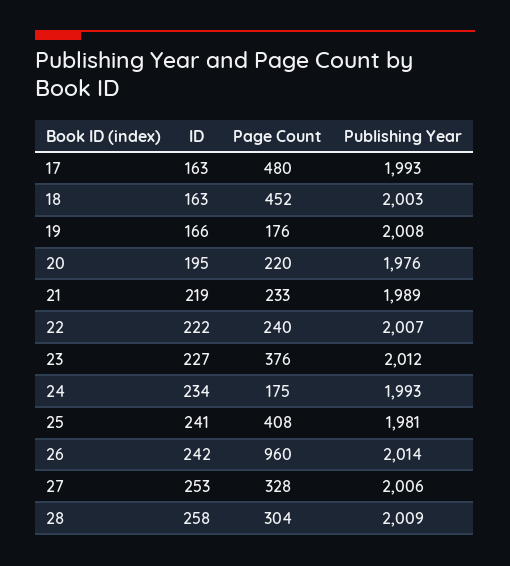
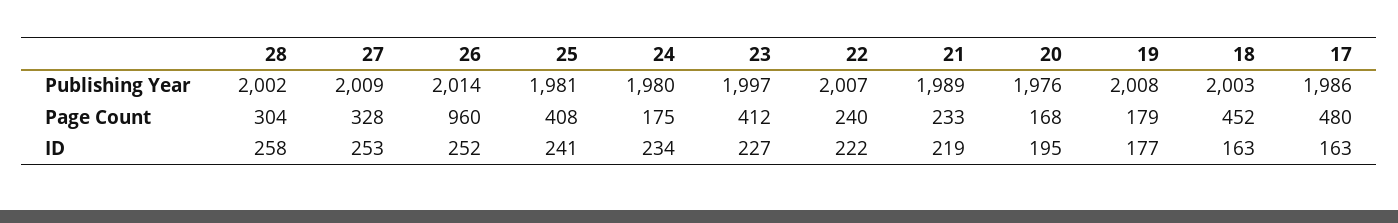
Publishing Year, 17: 1993 -> 1986
ID, 19: 166 -> 177
Page Count, 19: 176 -> 179
Page Count, 20: 220 -> 168
Page Count, 23: 376 -> 412
Publishing Year, 23: 2012 -> 1997
Publishing Year, 24: 1993 -> 1980
ID, 26: 242 -> 252
Publishing Year, 27: 2006 -> 2009
Publishing Year, 28: 2009 -> 2002

